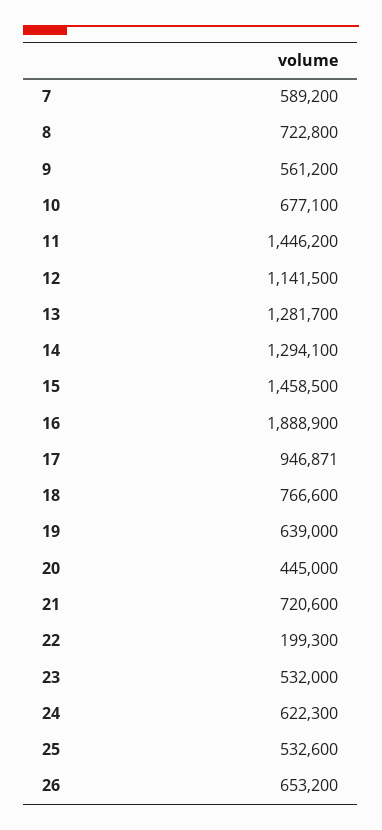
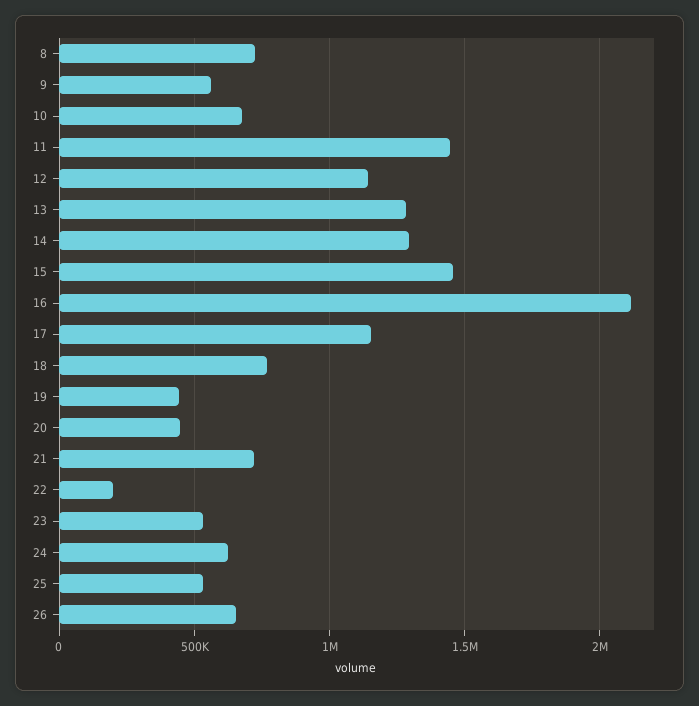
7: 589200 -> none
16: 1888900 -> 2100000
17: 946871 -> 1150000
19: 639000 -> 450000

